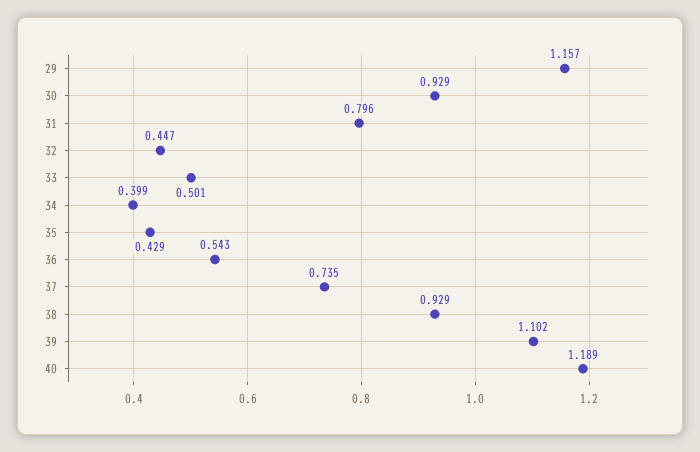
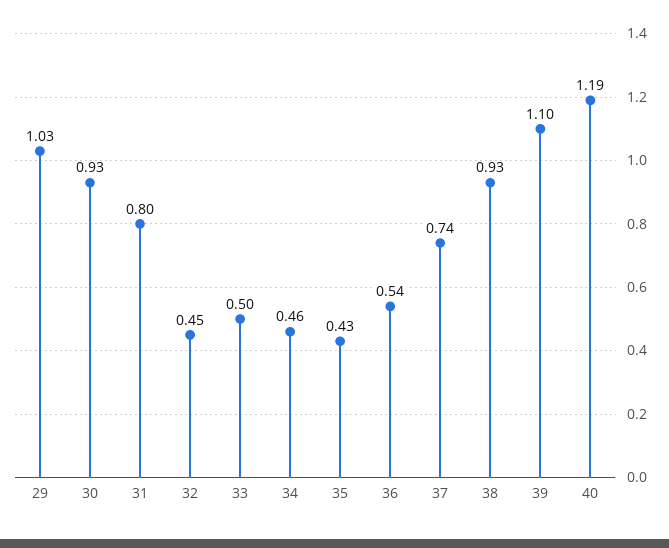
29: 1.157 -> 1.03
34: 0.399 -> 0.46

